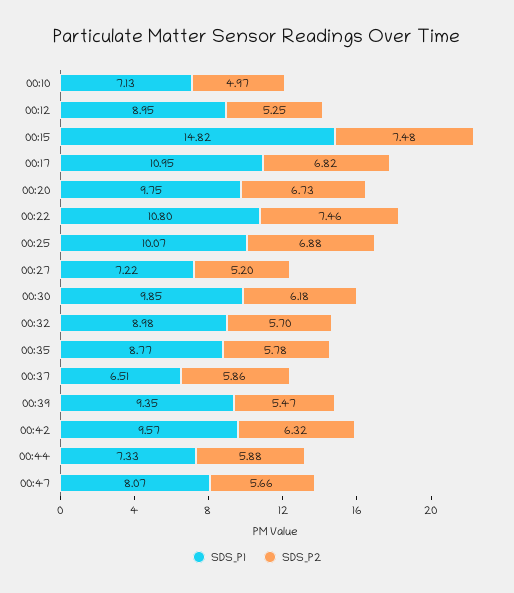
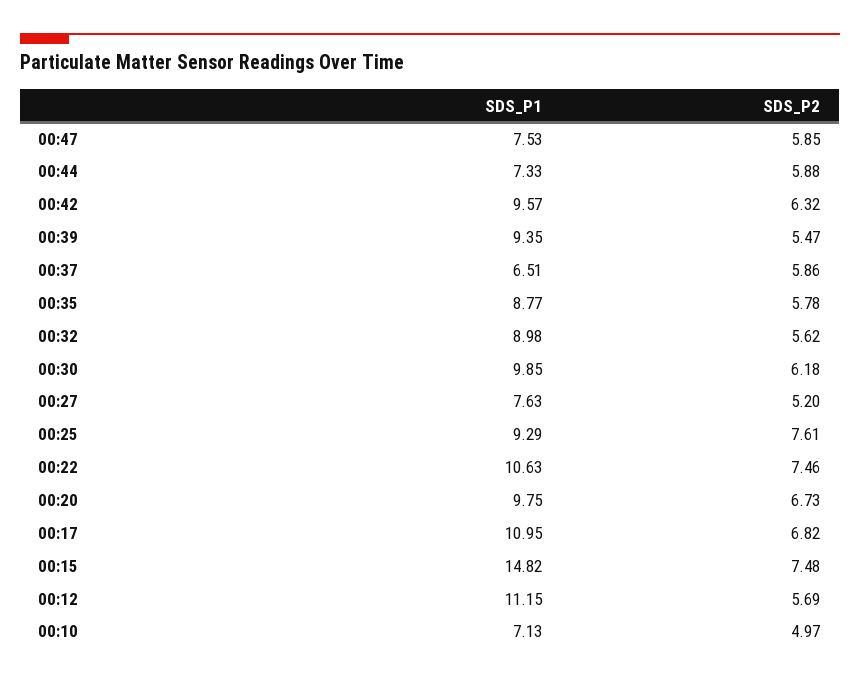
SDS_P1, 00:12: 8.95 -> 11.15
SDS_P2, 00:12: 5.25 -> 5.69
SDS_P1, 00:22: 10.8 -> 10.63
SDS_P1, 00:25: 10.07 -> 9.29
SDS_P2, 00:25: 6.88 -> 7.61
SDS_P1, 00:27: 7.22 -> 7.63
SDS_P2, 00:32: 5.7 -> 5.62
SDS_P1, 00:47: 8.07 -> 7.53
SDS_P2, 00:47: 5.66 -> 5.85

